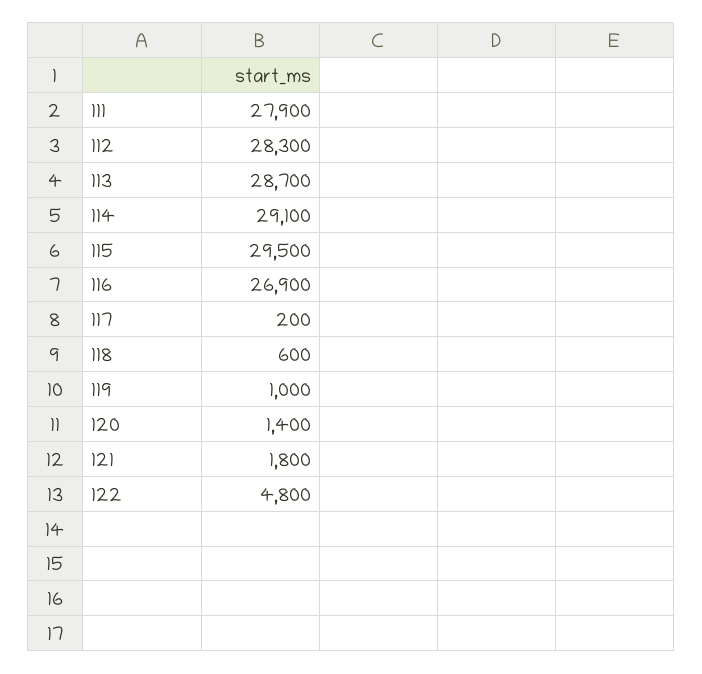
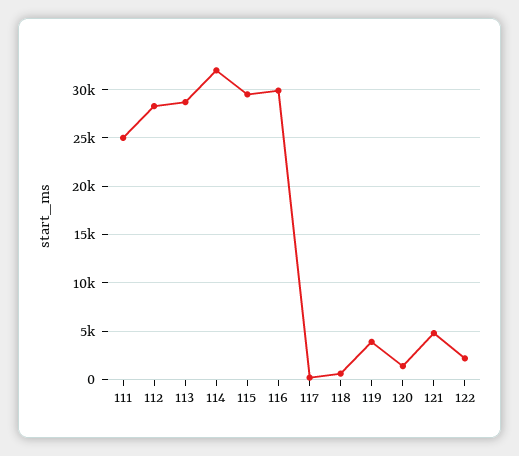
111: 27900 -> 25000
114: 29100 -> 32000
116: 26900 -> 30000
119: 1000 -> 4000
121: 1800 -> 5000
122: 4800 -> 2000

